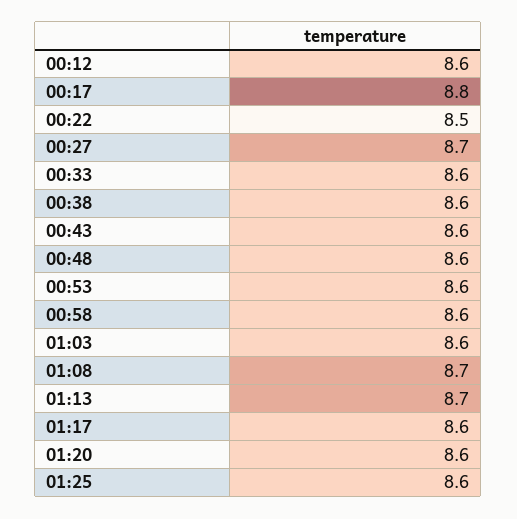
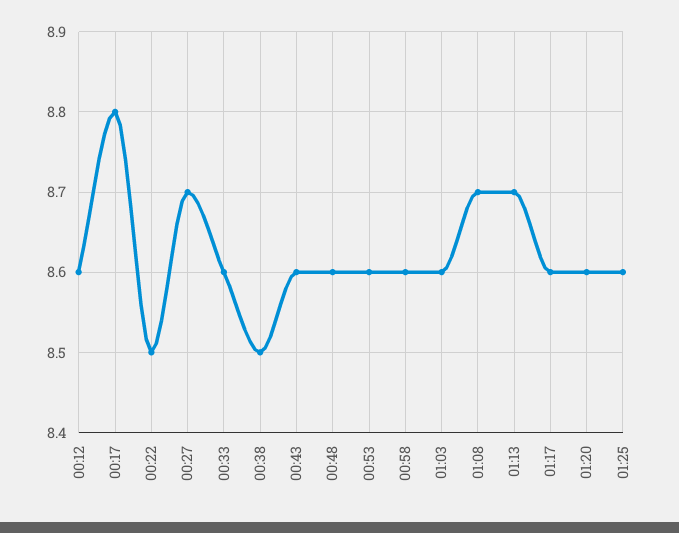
00:38: 8.6 -> 8.5

